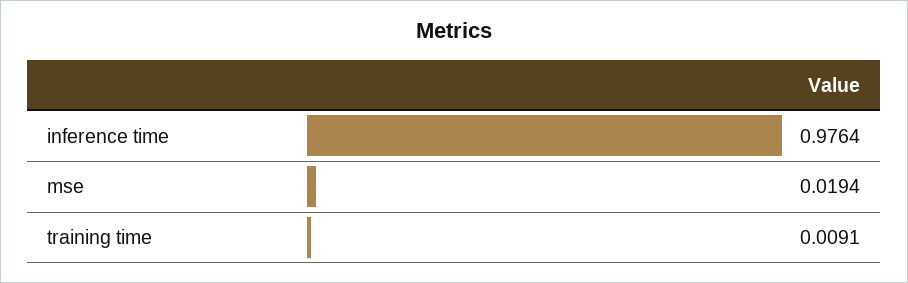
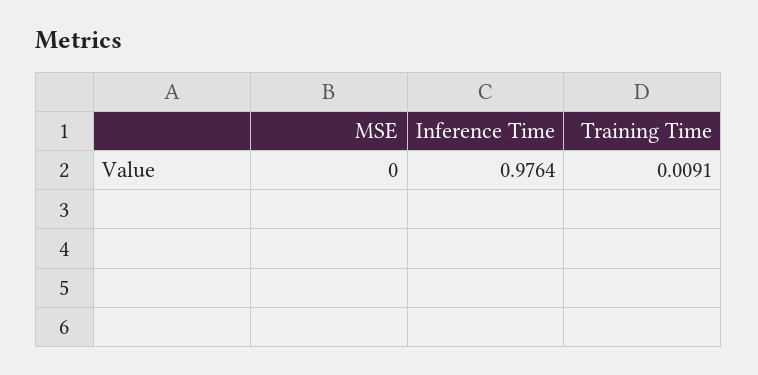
mse: 0.0194 -> 0

